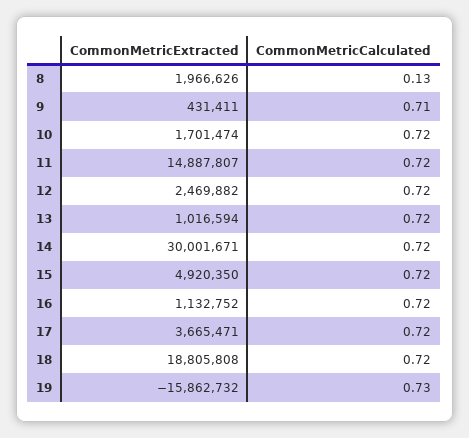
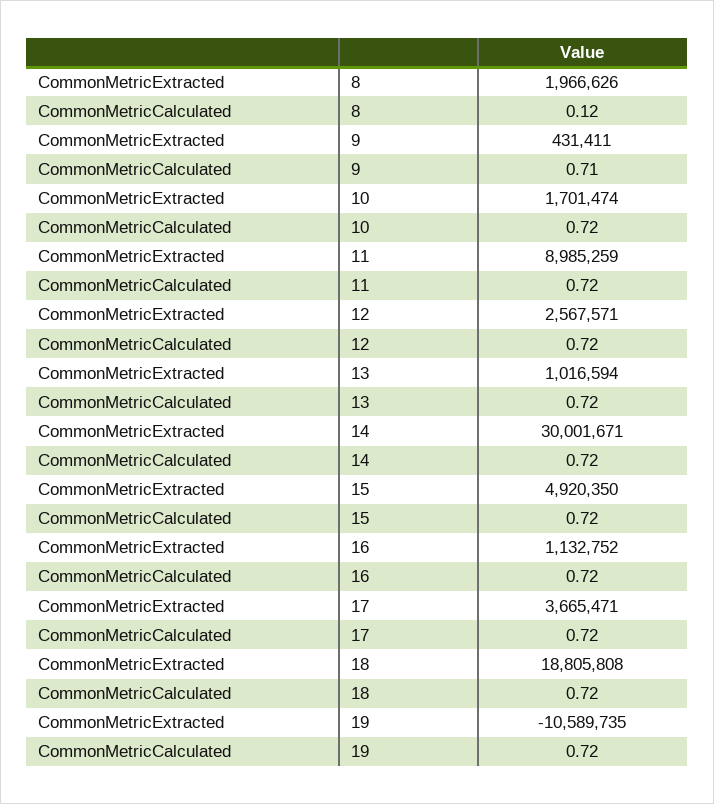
CommonMetricCalculated, 8: 0.13 -> 0.12
CommonMetricExtracted, 11: 14887807 -> 8985259
CommonMetricExtracted, 12: 2469882 -> 2567571
CommonMetricExtracted, 19: -15862732 -> -10589735
CommonMetricCalculated, 19: 0.73 -> 0.72

